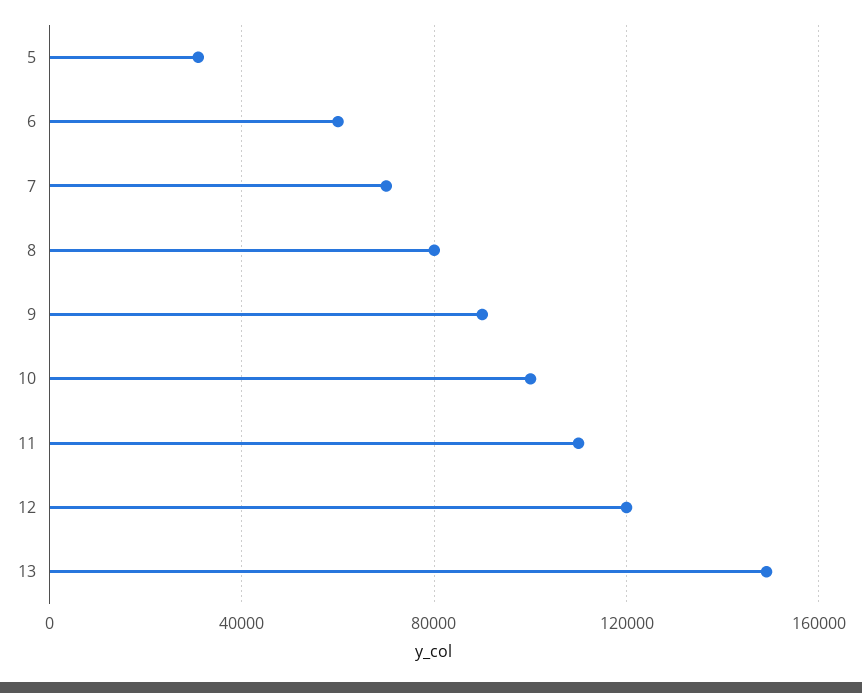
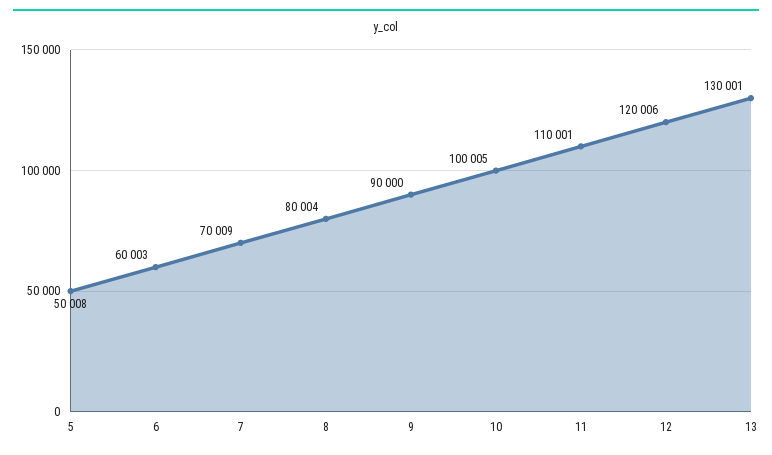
5: 30000 -> 50008
13: 150000 -> 130001

